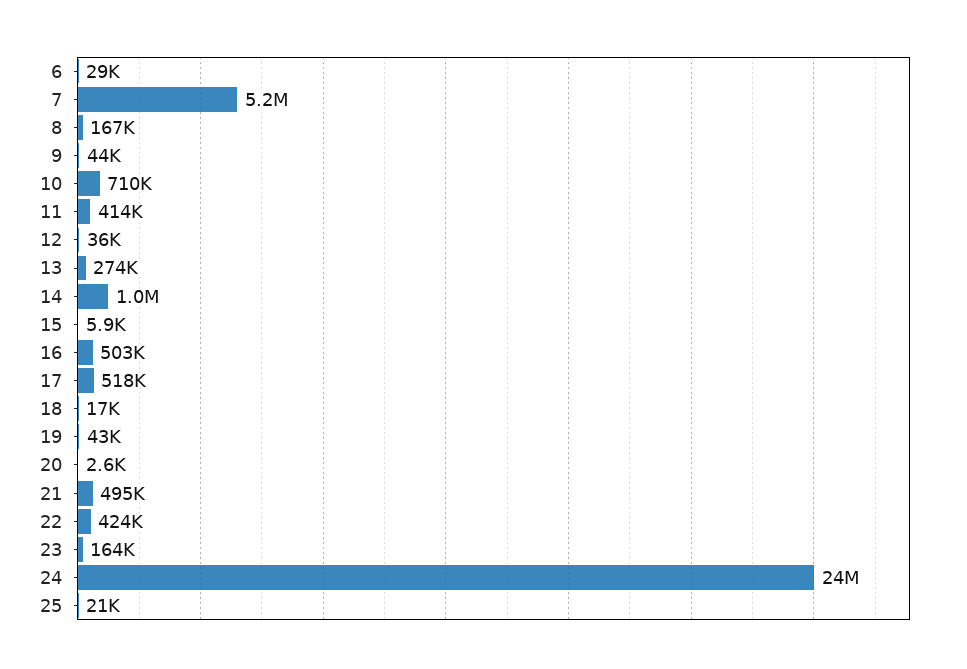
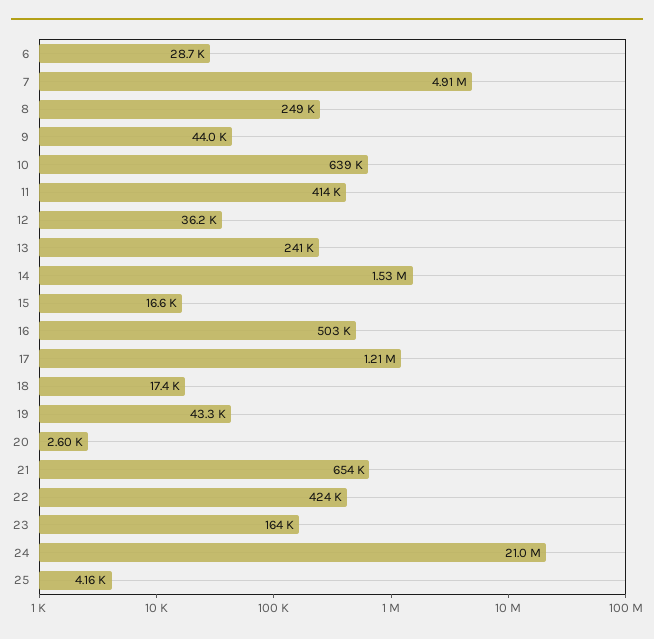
7: 5200000 -> 4910000
8: 167000 -> 249000
10: 710000 -> 639000
13: 274000 -> 241000
14: 1000000 -> 1530000
15: 5900 -> 16600
17: 518000 -> 1210000
21: 495000 -> 654000
24: 24000000 -> 21000000
25: 21000 -> 4160

